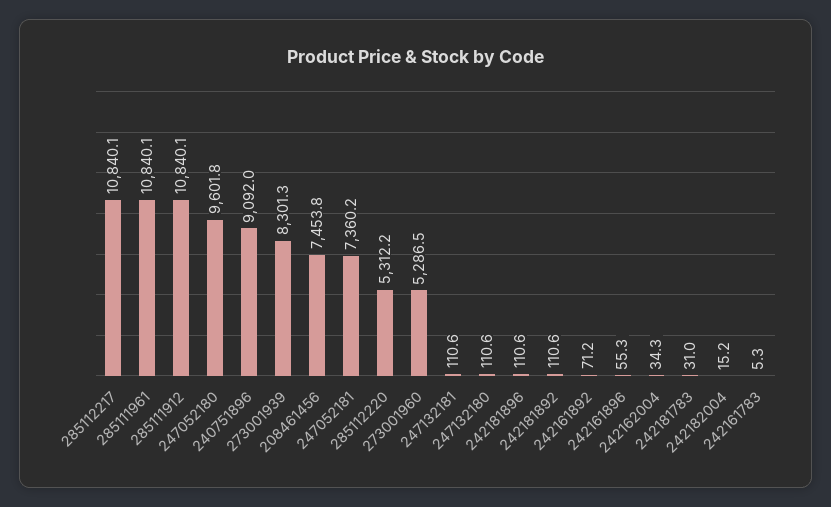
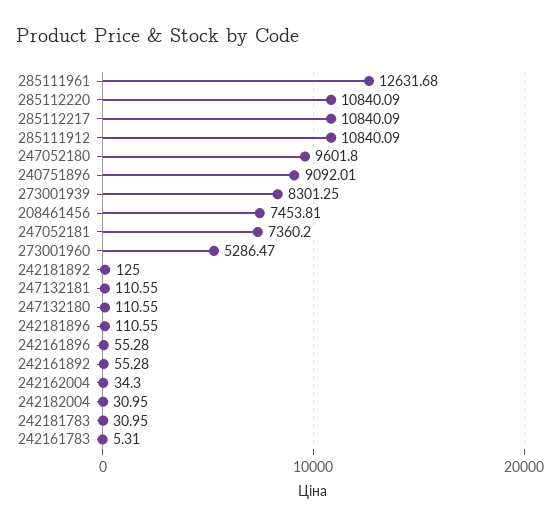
285111961: 10840.1 -> 12631.68
285112220: 5312.2 -> 10840.09
242181892: 110.6 -> 125
242161892: 71.2 -> 55.28
242182004: 15.2 -> 30.95

